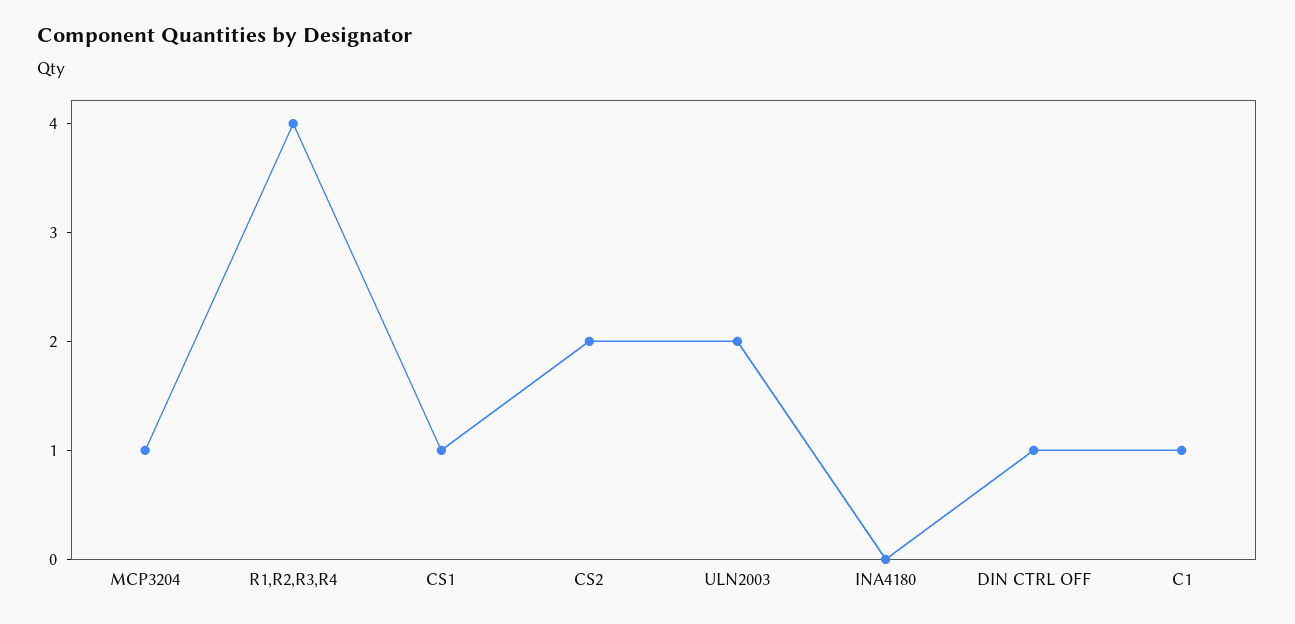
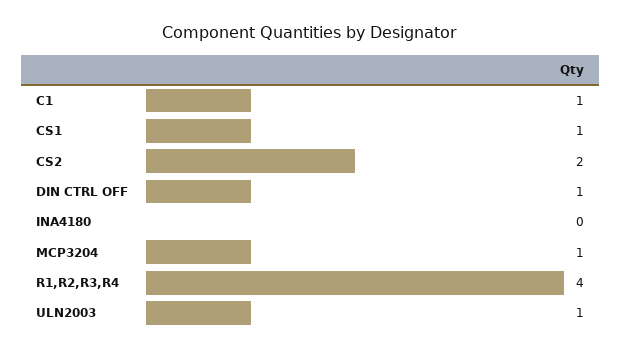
ULN2003: 2 -> 1

